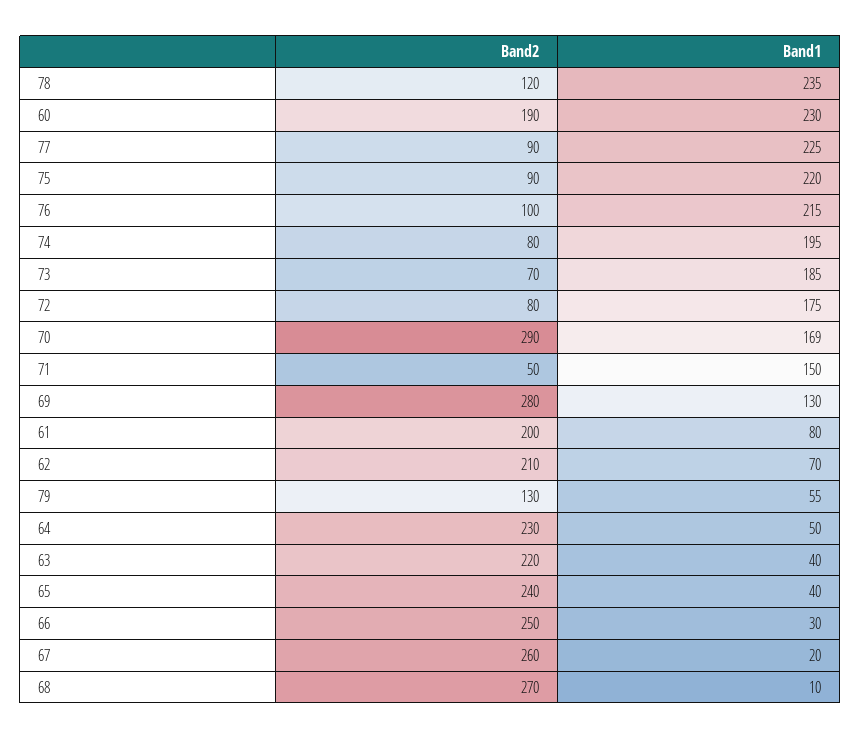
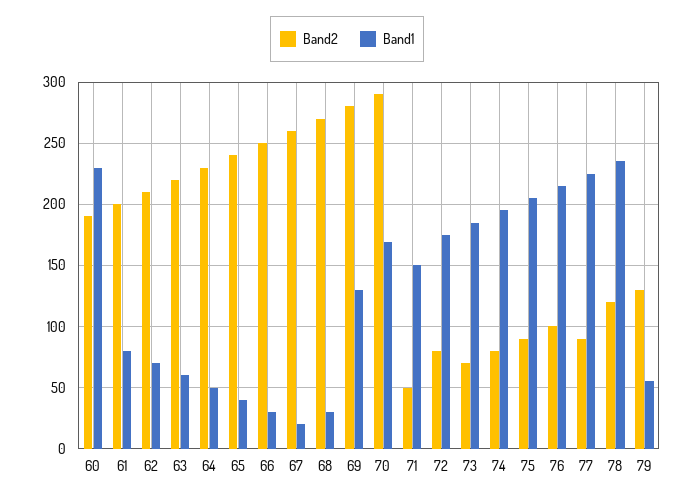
Band1, 75: 220 -> 205
Band1, 63: 40 -> 60
Band1, 68: 10 -> 30

